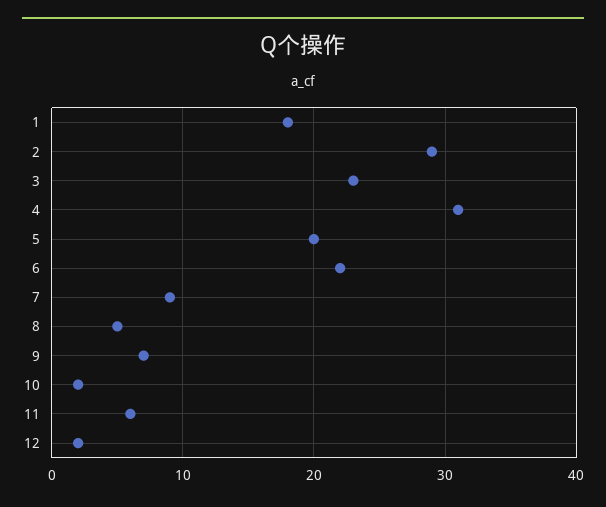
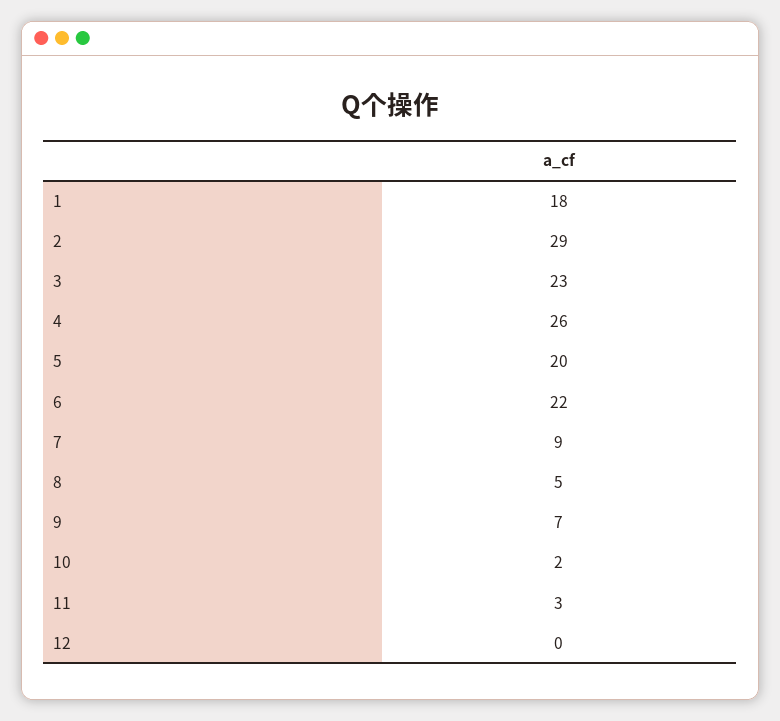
4: 31 -> 26
11: 6 -> 3
12: 2 -> 0

